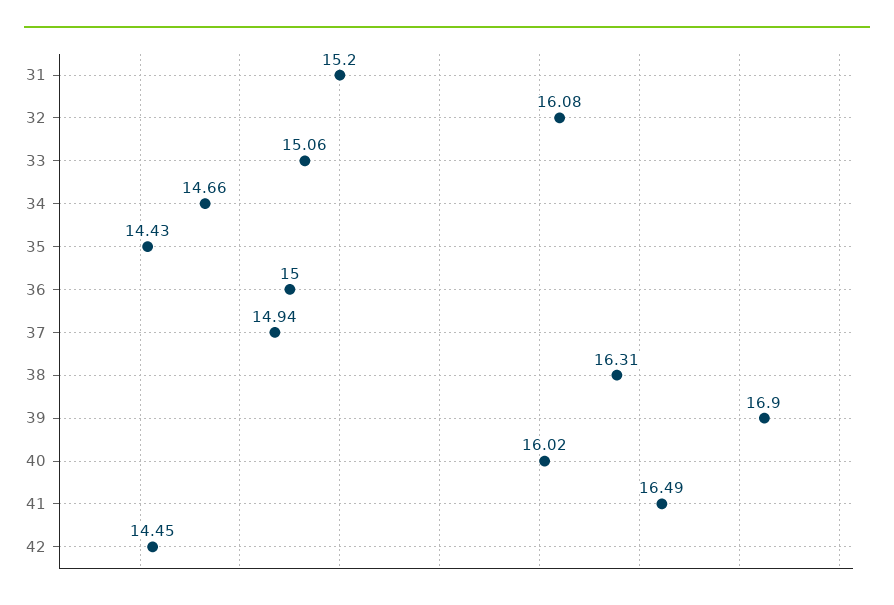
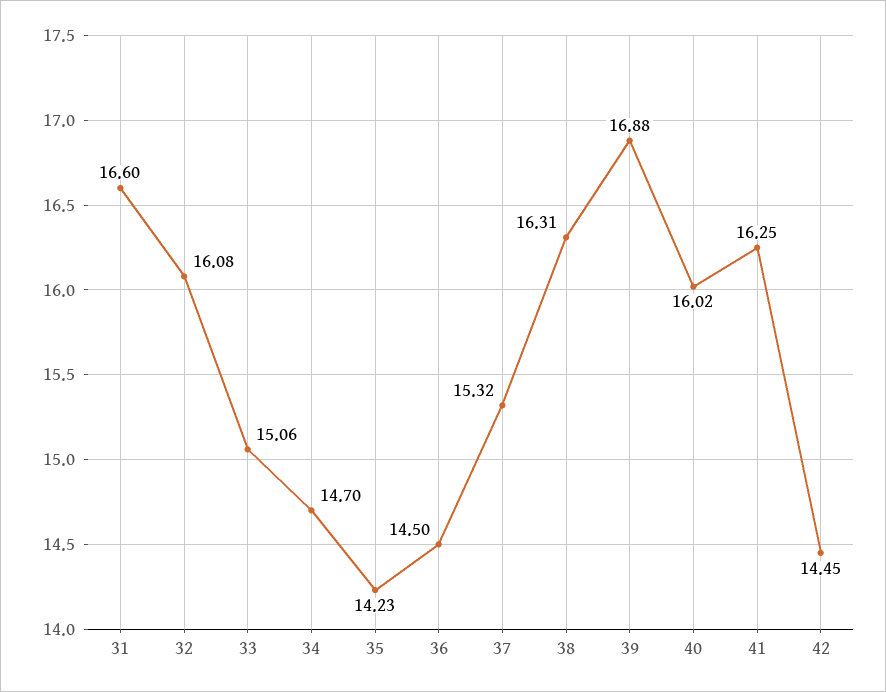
31: 15.2 -> 16.6
34: 14.66 -> 14.7
35: 14.43 -> 14.23
36: 15 -> 14.5
37: 14.94 -> 15.32
39: 16.9 -> 16.88
41: 16.49 -> 16.25

